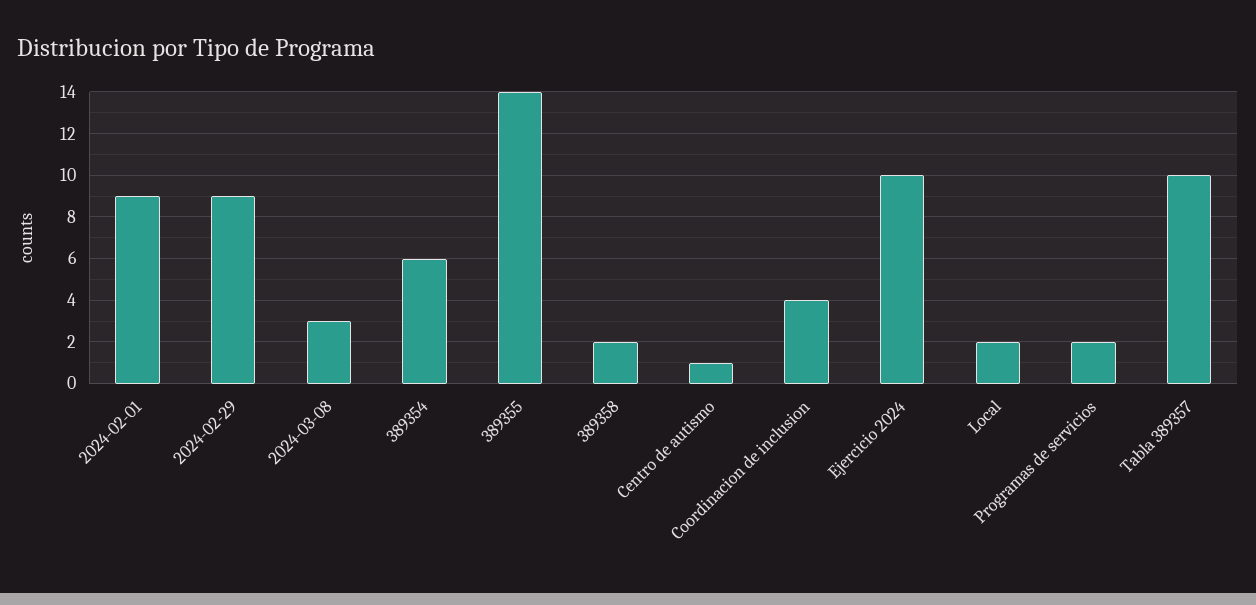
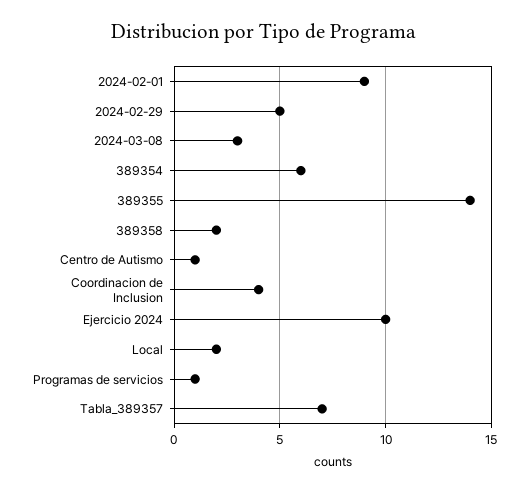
2024-02-29: 9 -> 5
Programas de servicios: 2 -> 1
Tabla 389357: 10 -> 7

